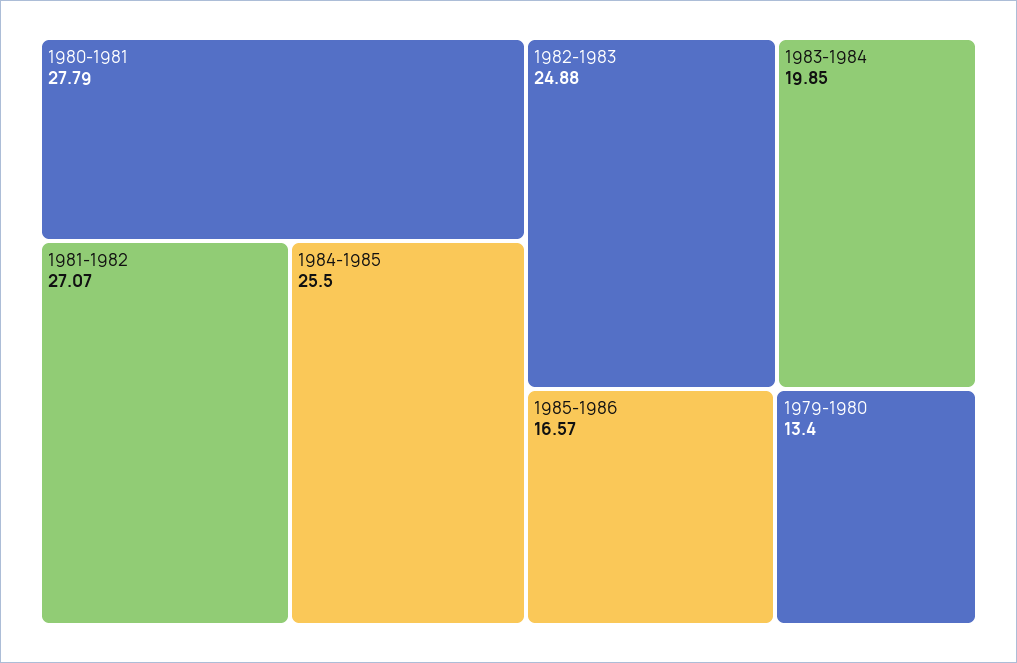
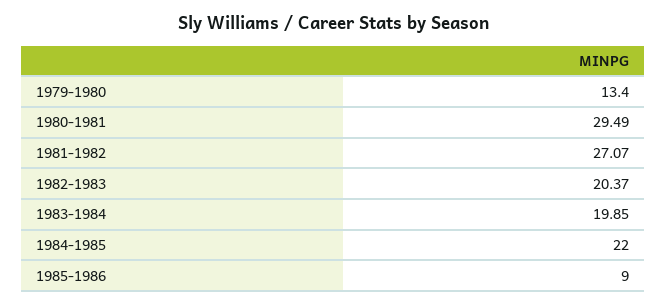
1980-1981: 27.79 -> 29.49
1984-1985: 25.5 -> 22
1982-1983: 24.88 -> 20.37
1985-1986: 16.57 -> 9

